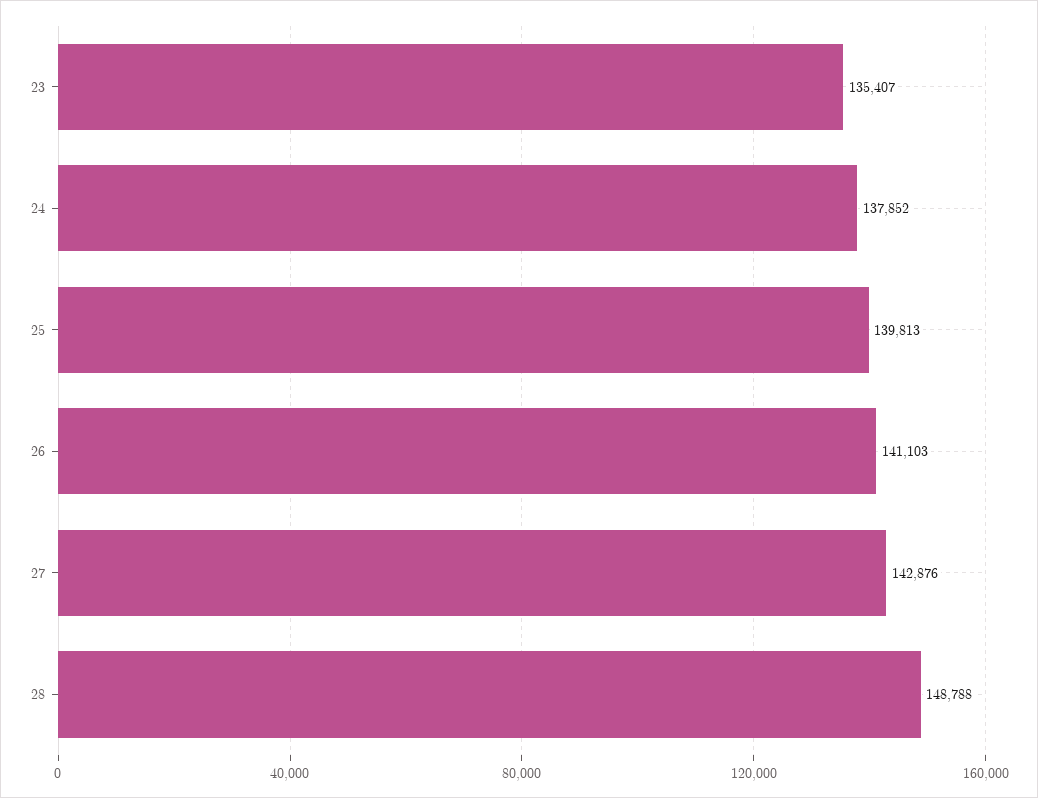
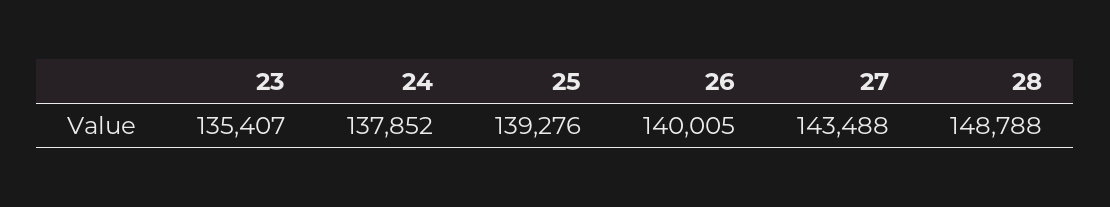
25: 139813 -> 139276
26: 141103 -> 140005
27: 142876 -> 143488

